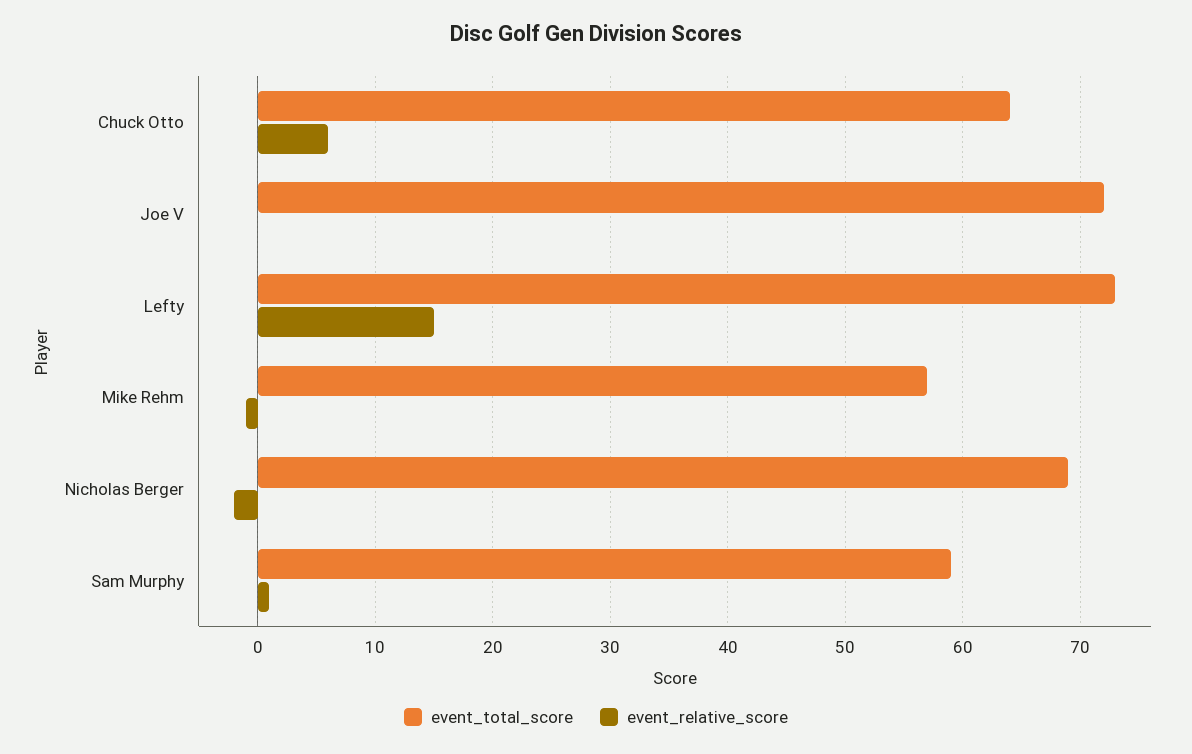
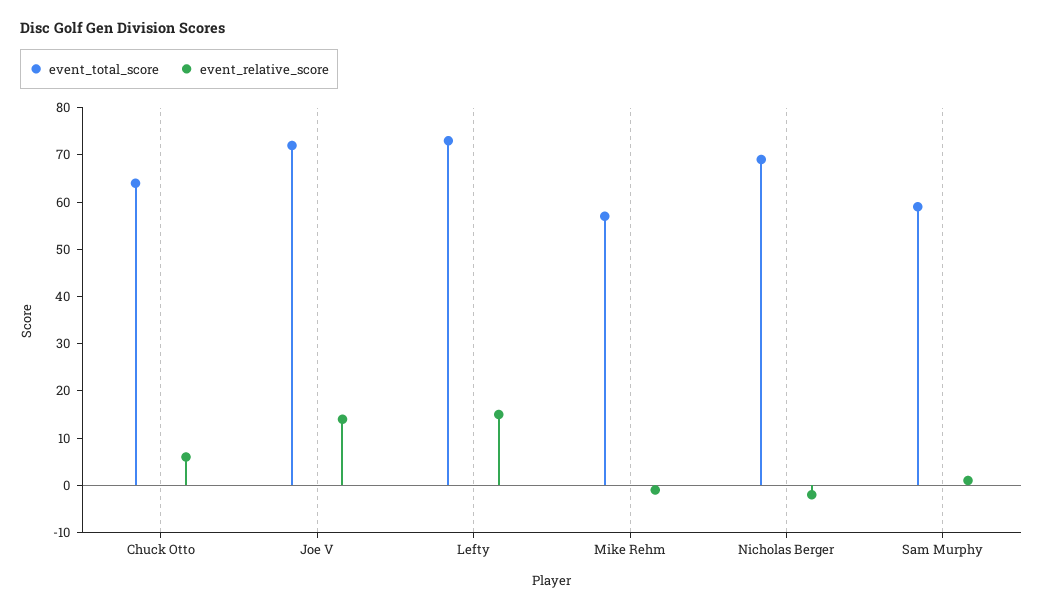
event_relative_score, Joe V: 0 -> 15

